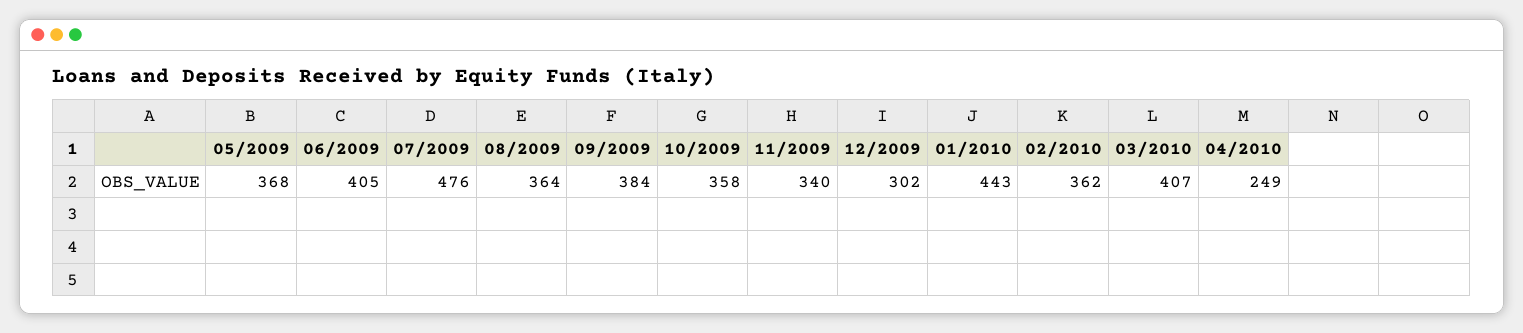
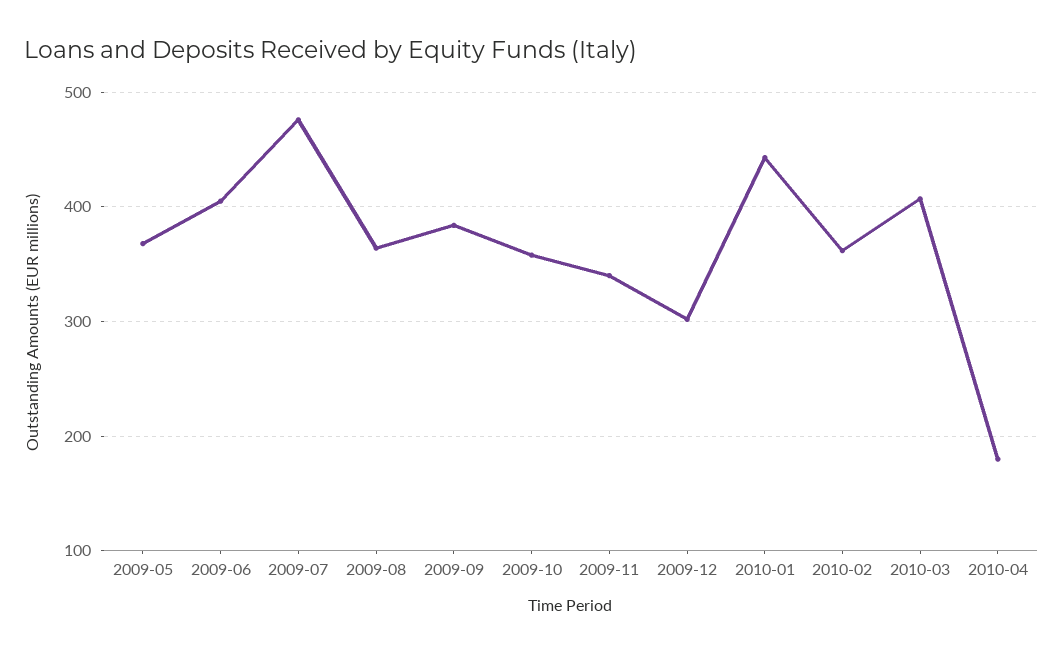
04/2010: 249 -> 180

